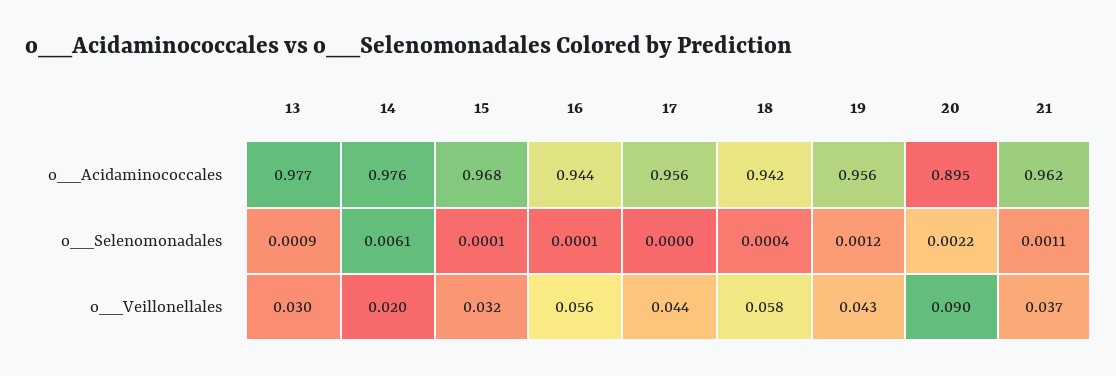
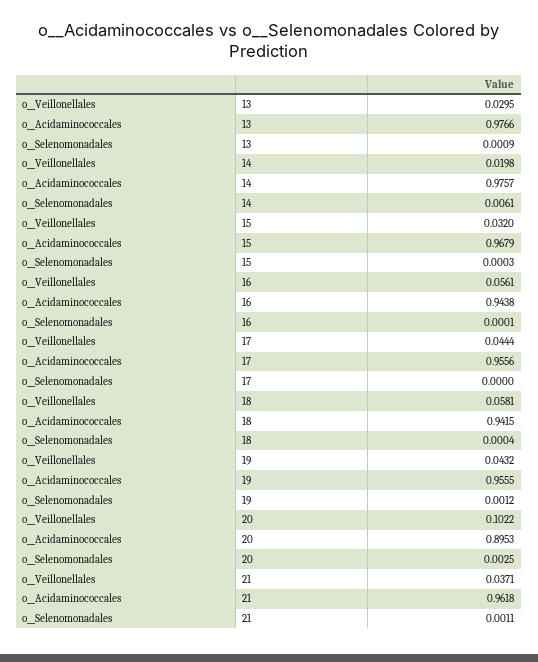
15, o__Selenomonadales: 0.0001 -> 0.0003
20, o__Selenomonadales: 0.0022 -> 0.0025
20, o__Veillonellales: 0.09 -> 0.1022

